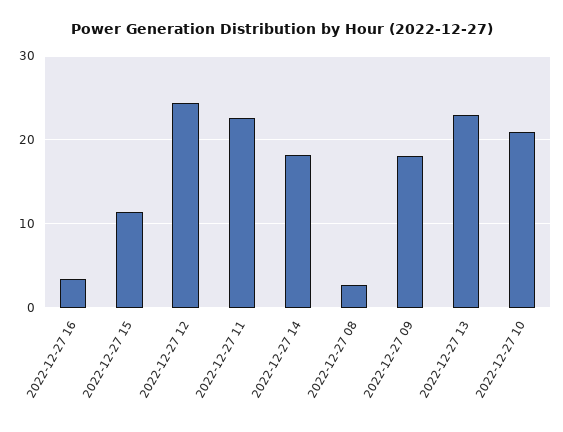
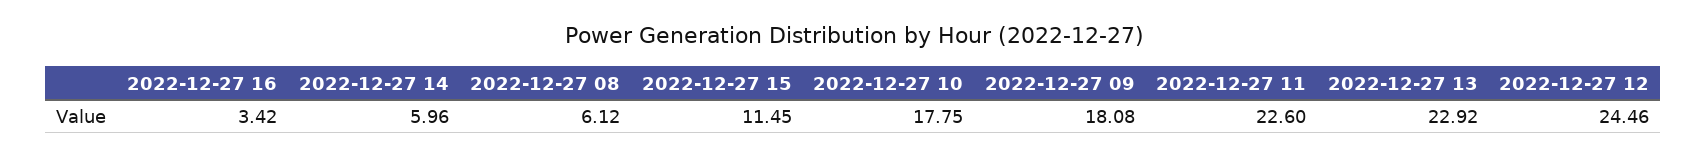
2022-12-27 14: 18 -> 5.96
2022-12-27 08: 3 -> 6.12
2022-12-27 10: 21 -> 17.75

